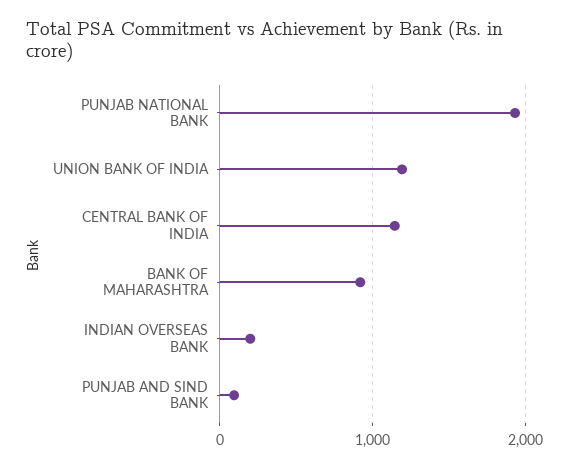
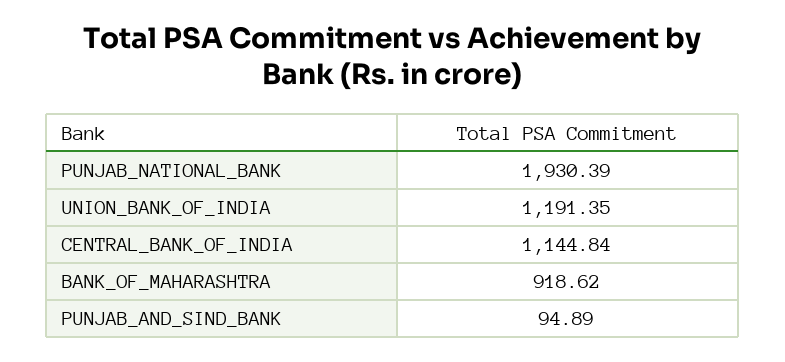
INDIAN OVERSEAS BANK: 200 -> none

